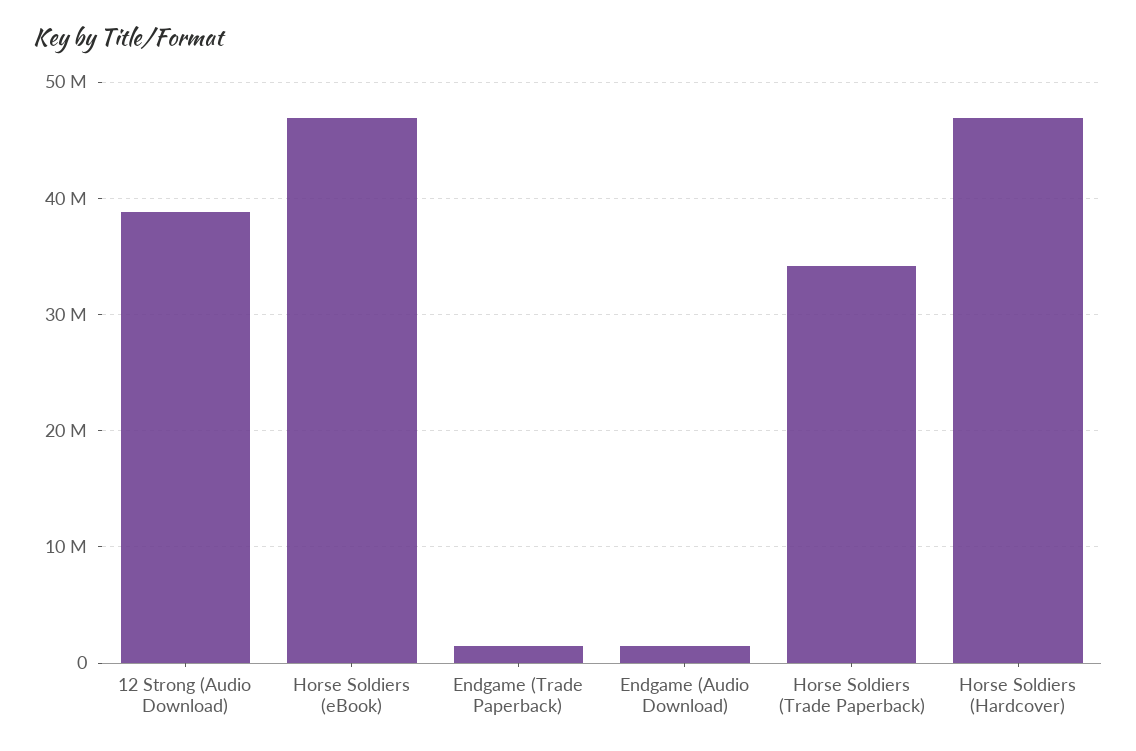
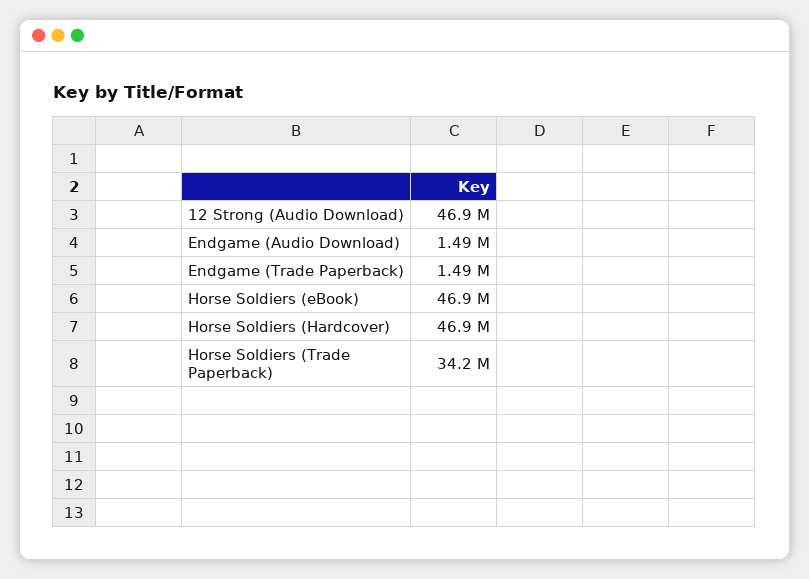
12 Strong (Audio Download): 39000000 -> 46900000

